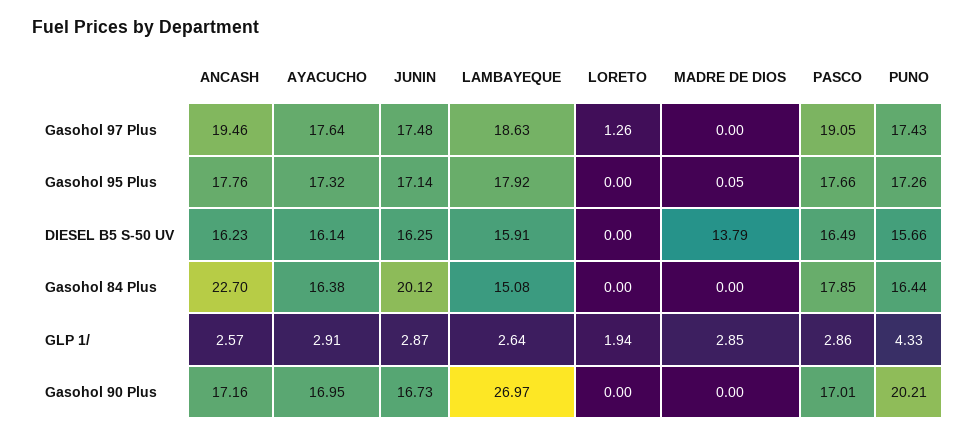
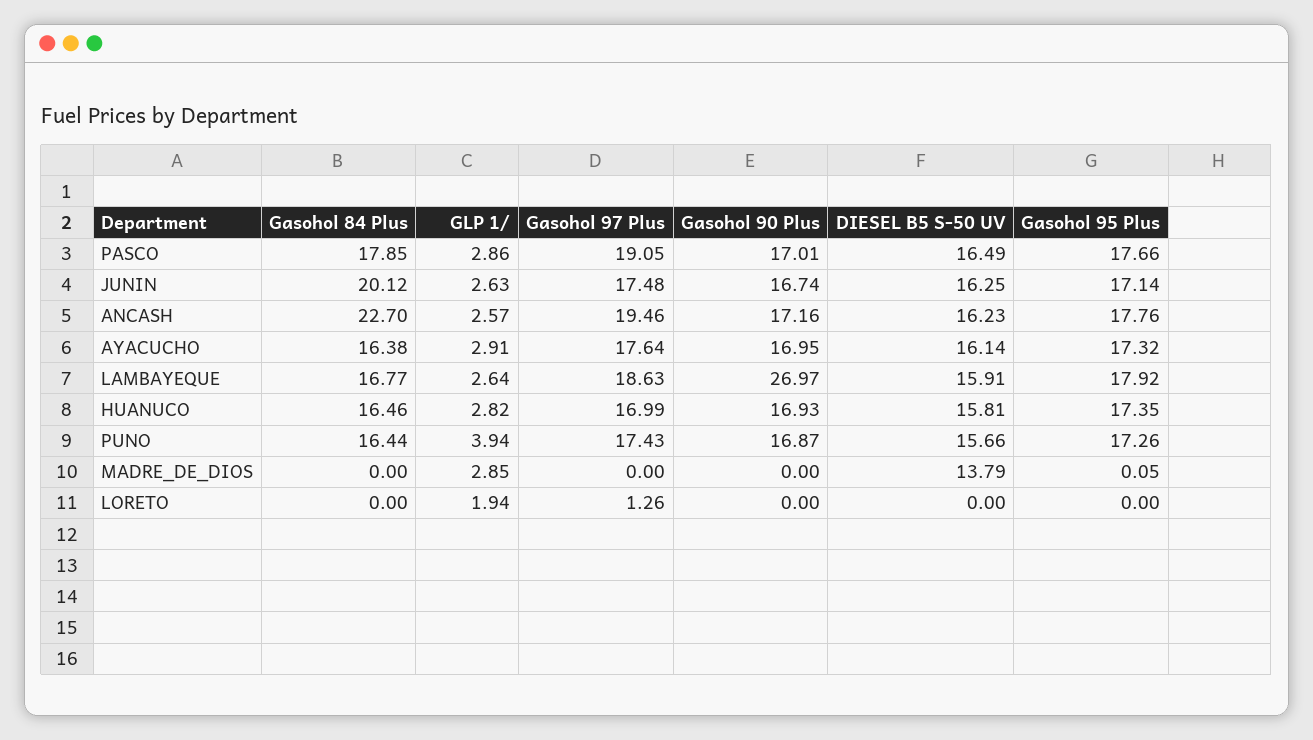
LAMBAYEQUE, Gasohol 84 Plus: 15.08 -> 16.77
JUNIN, GLP 1/: 2.87 -> 2.63
PUNO, GLP 1/: 4.33 -> 3.94
JUNIN, Gasohol 90 Plus: 16.73 -> 16.74
PUNO, Gasohol 90 Plus: 20.21 -> 16.87
HUANUCO, Gasohol 84 Plus: none -> 16.46
HUANUCO, GLP 1/: none -> 2.82
HUANUCO, Gasohol 97 Plus: none -> 16.99
HUANUCO, Gasohol 90 Plus: none -> 16.93
HUANUCO, DIESEL B5 S-50 UV: none -> 15.81
HUANUCO, Gasohol 95 Plus: none -> 17.35

